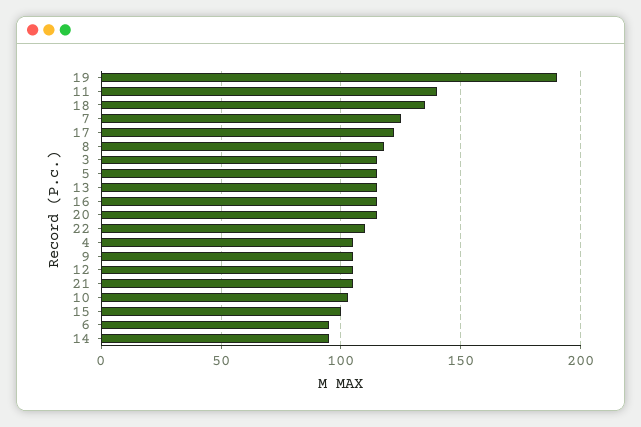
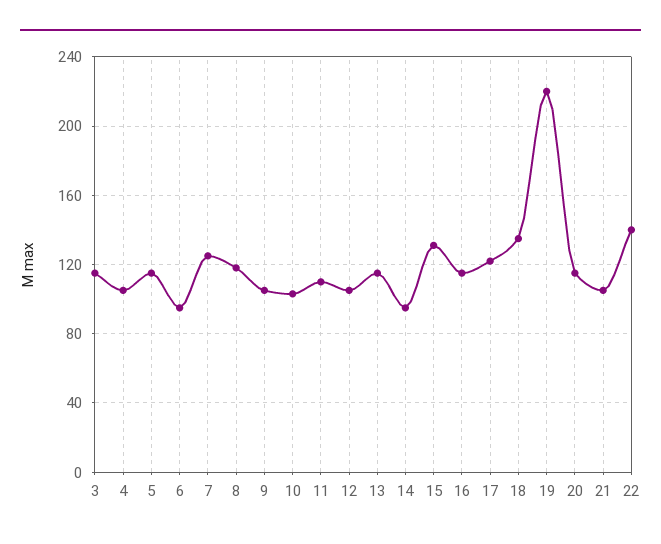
19: 190 -> 220
11: 140 -> 110
22: 110 -> 140
15: 100 -> 130

